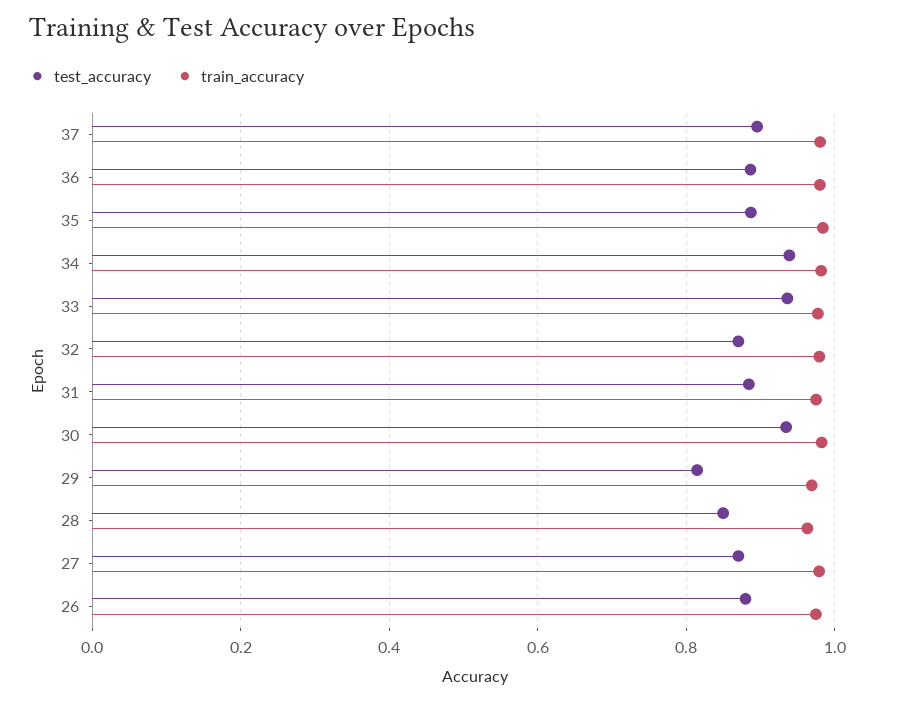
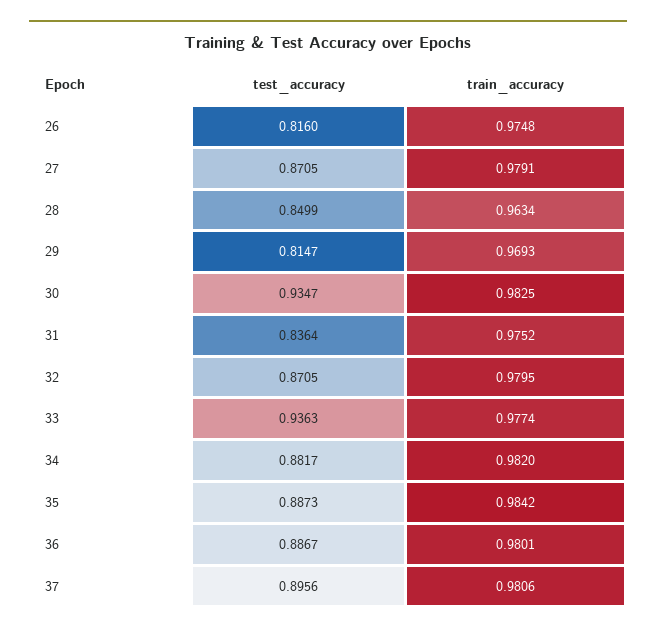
test_accuracy, 34: 0.94 -> 0.8817
test_accuracy, 31: 0.88 -> 0.8364
test_accuracy, 26: 0.88 -> 0.816

